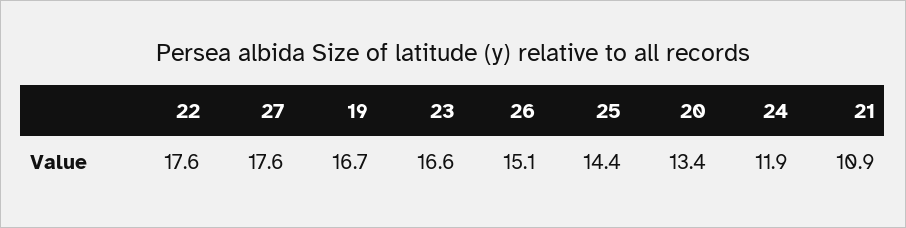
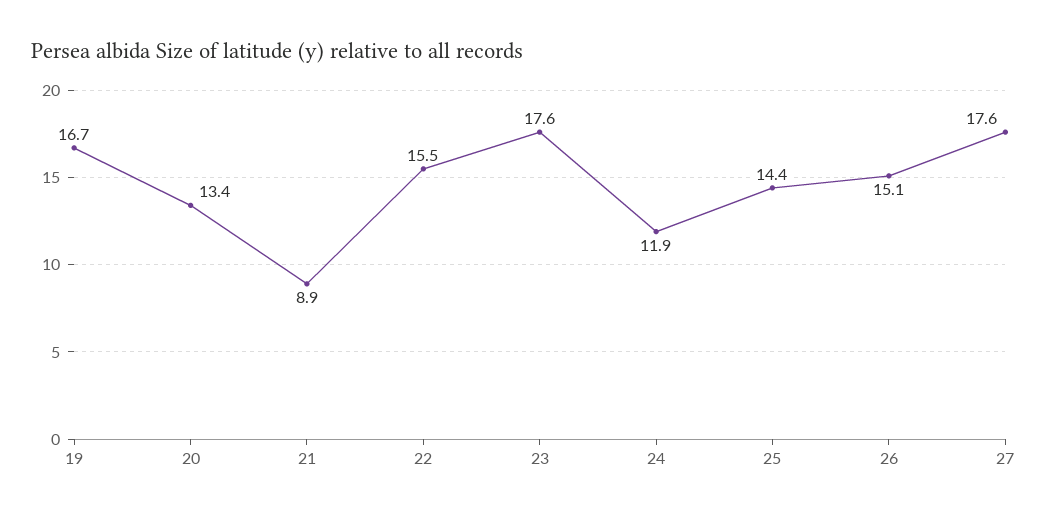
22: 17.6 -> 15.5
23: 16.6 -> 17.6
21: 10.9 -> 8.9

